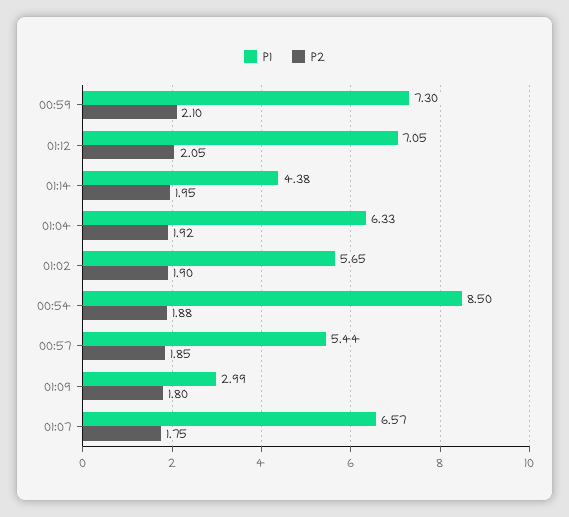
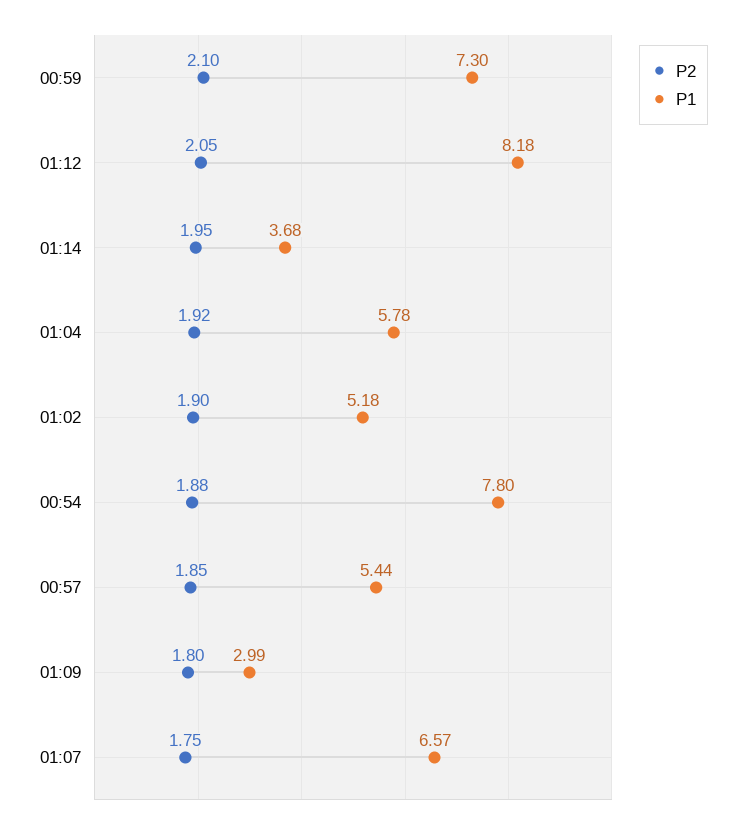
P1, 01:12: 7.05 -> 8.18
P1, 01:14: 4.38 -> 3.68
P1, 01:04: 6.33 -> 5.78
P1, 01:02: 5.65 -> 5.18
P1, 00:54: 8.5 -> 7.8

